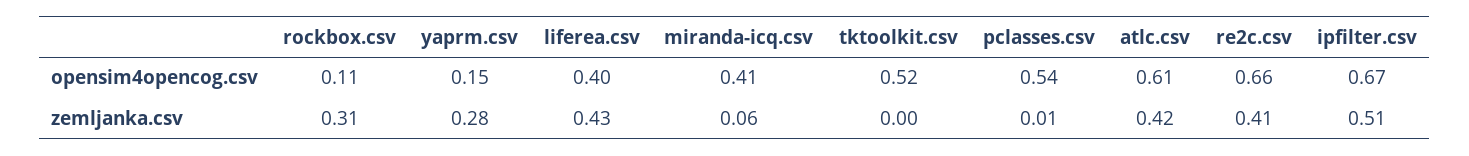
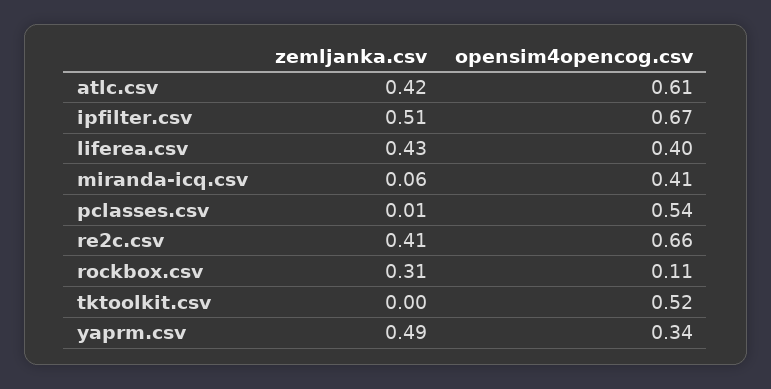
yaprm.csv, opensim4opencog.csv: 0.15 -> 0.34
yaprm.csv, zemljanka.csv: 0.28 -> 0.49

